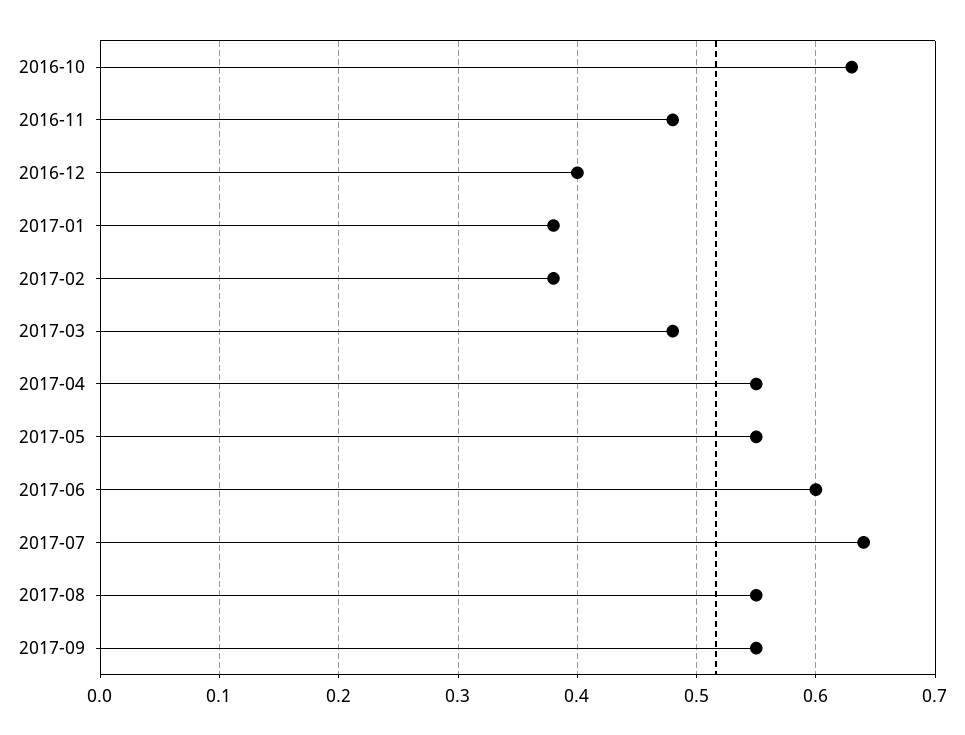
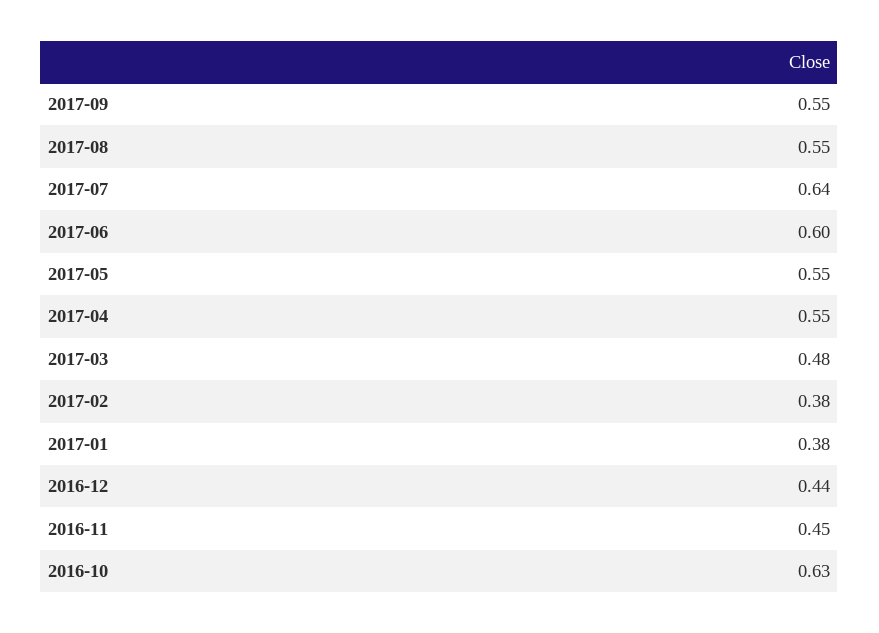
2016-11: 0.48 -> 0.45
2016-12: 0.4 -> 0.44

